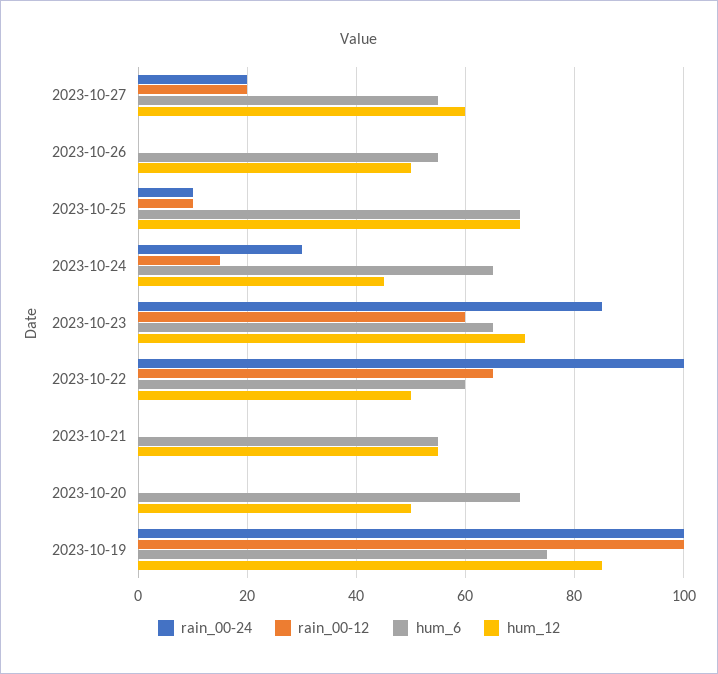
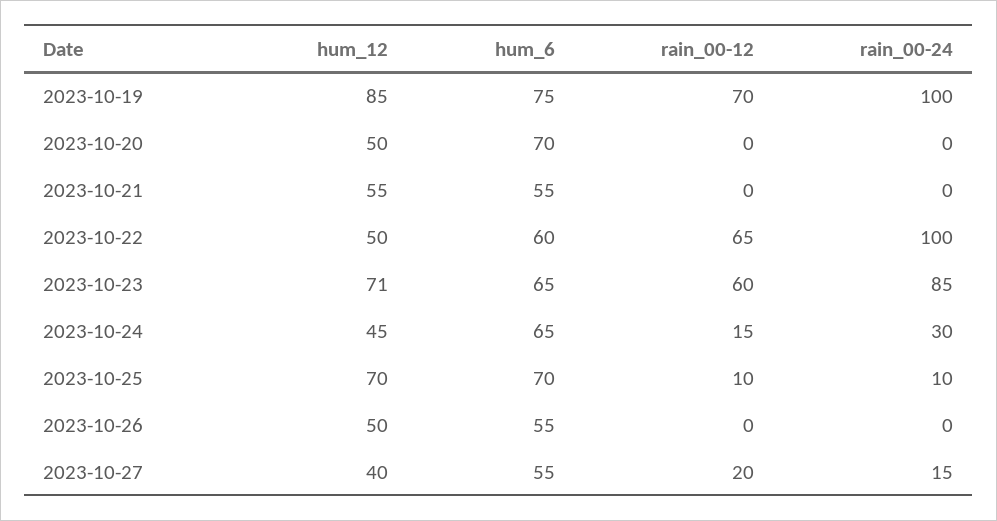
rain_00-24, 2023-10-27: 20 -> 15
hum_12, 2023-10-27: 60 -> 40
rain_00-12, 2023-10-19: 100 -> 70

